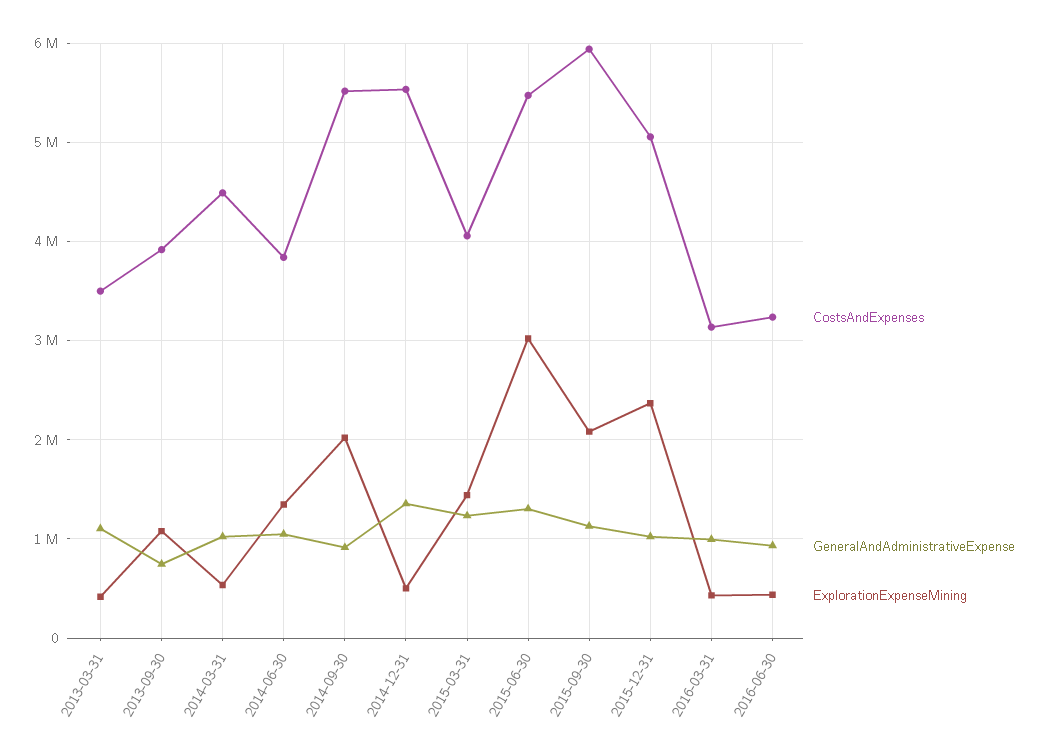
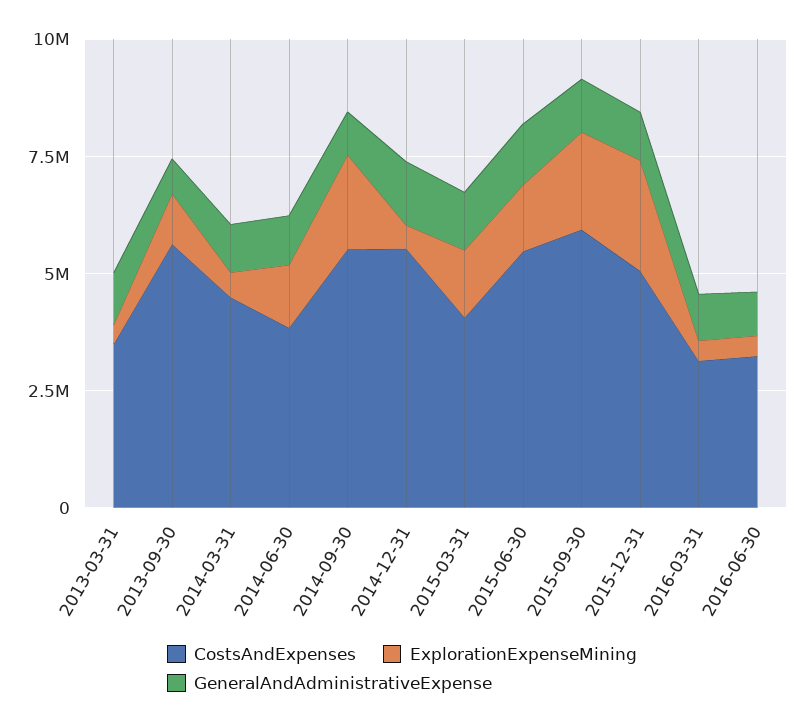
CostsAndExpenses, 2013-09-30: 3900000 -> 5500000
ExplorationExpenseMining, 2015-06-30: 3000000 -> 1500000

